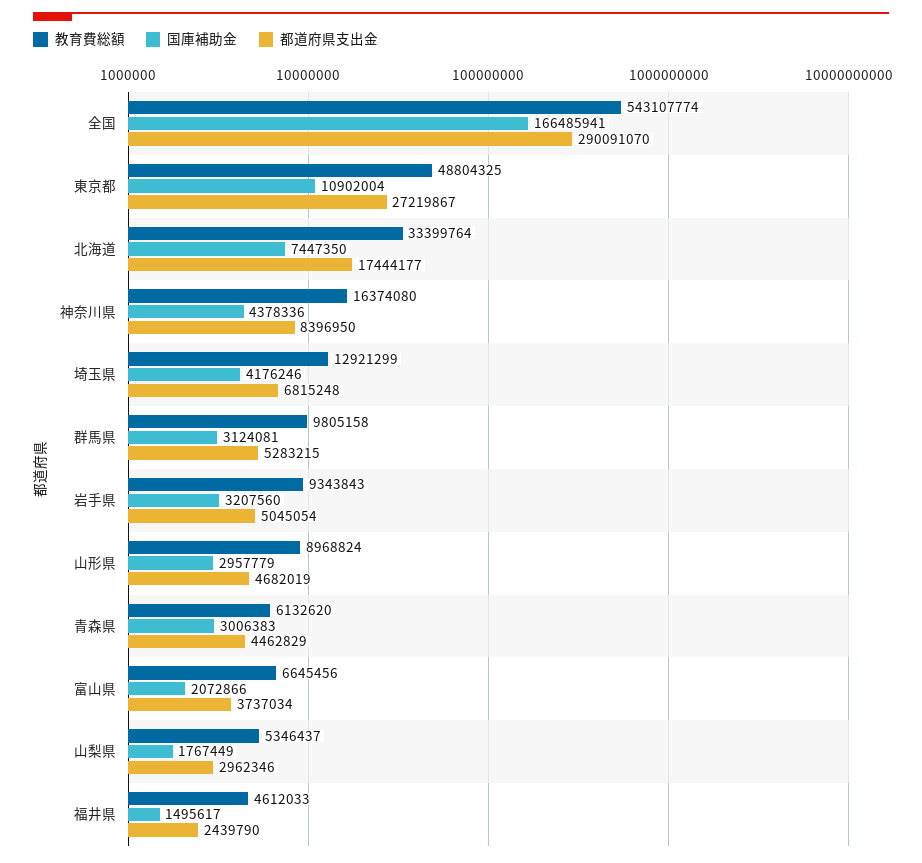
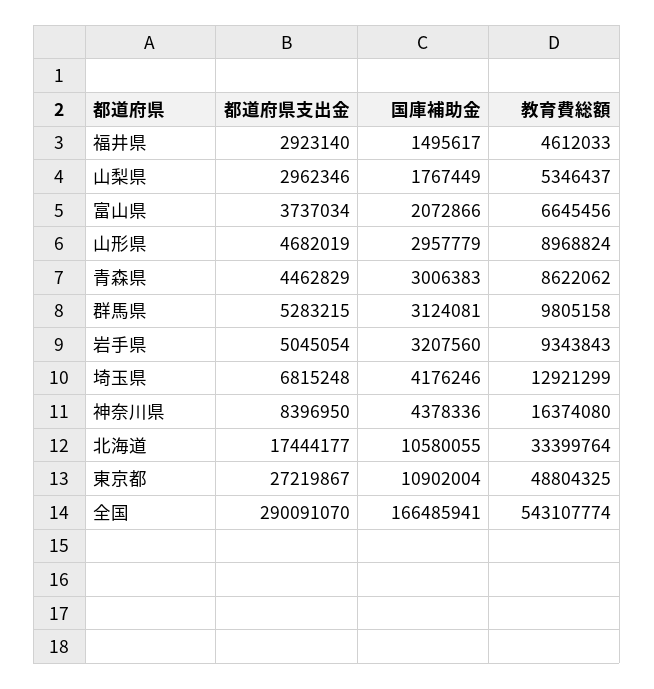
国庫補助金, 北海道: 7447350 -> 10580055
教育費総額, 青森県: 6132620 -> 8622062
都道府県支出金, 福井県: 2439790 -> 2923140

